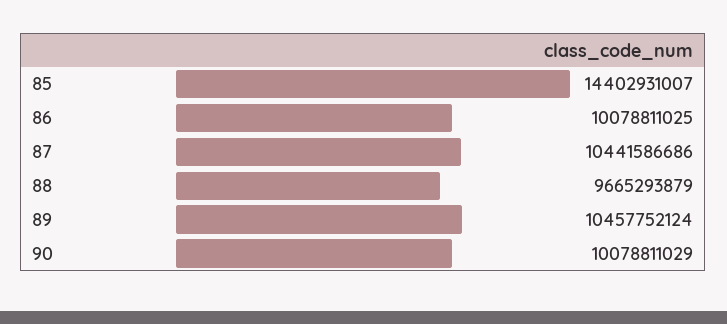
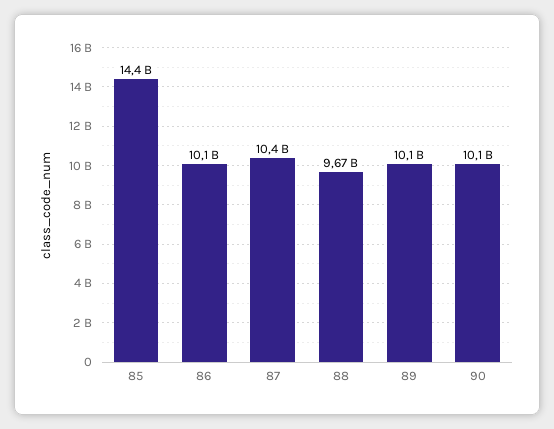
89: 10457752124 -> 10100000000

